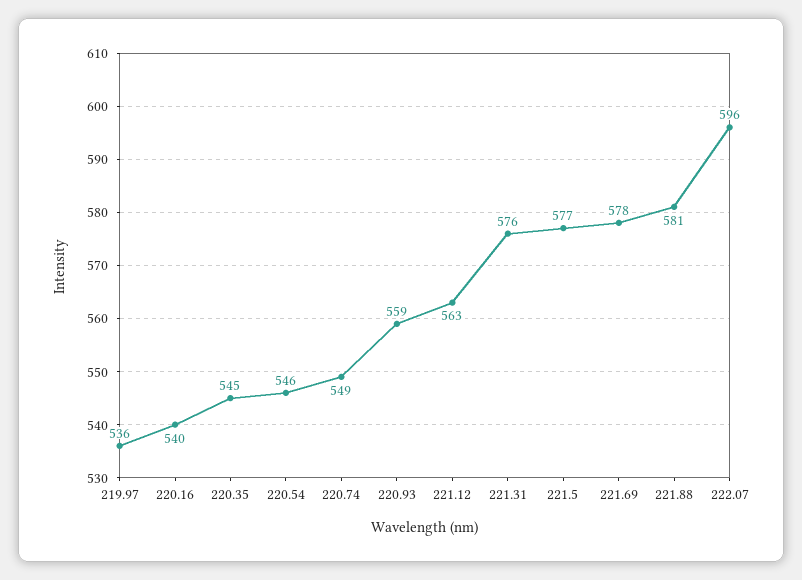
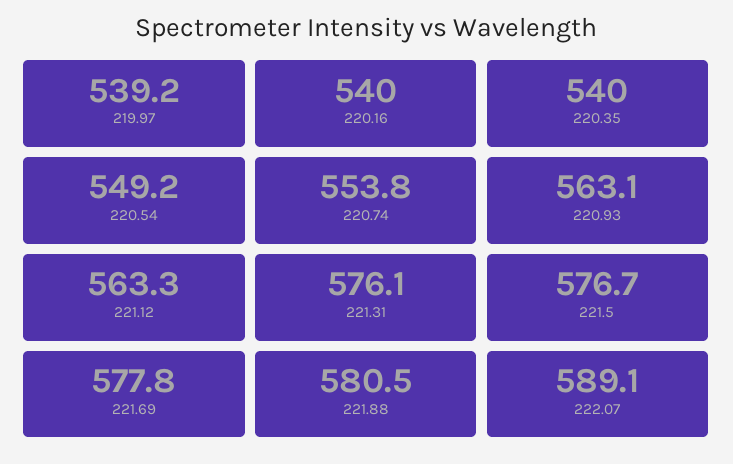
219.97: 536 -> 539.2
220.35: 545 -> 540
220.54: 546 -> 549.2
220.74: 549 -> 553.8
220.93: 559 -> 563.1
222.07: 596 -> 589.1

